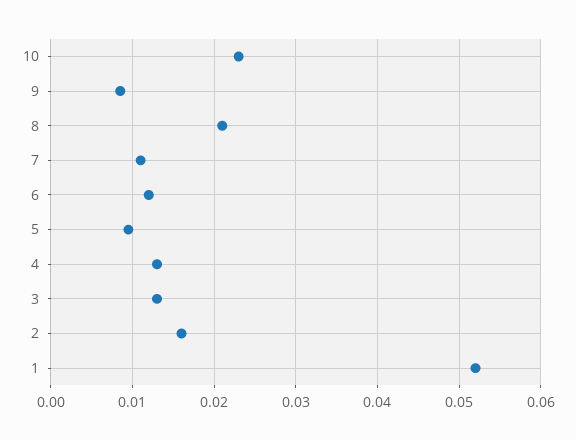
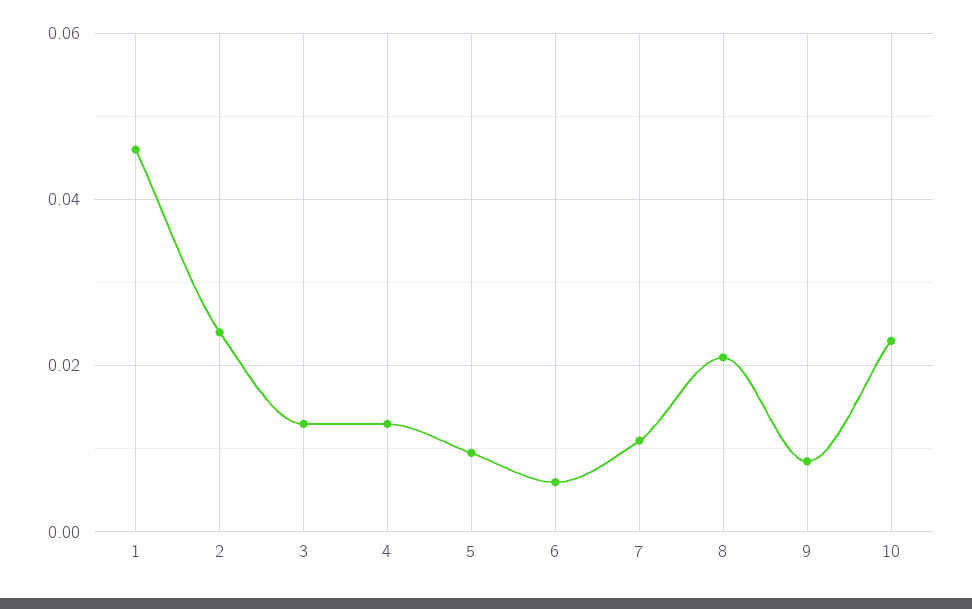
6: 0.012 -> 0.006
2: 0.016 -> 0.024
1: 0.052 -> 0.046

